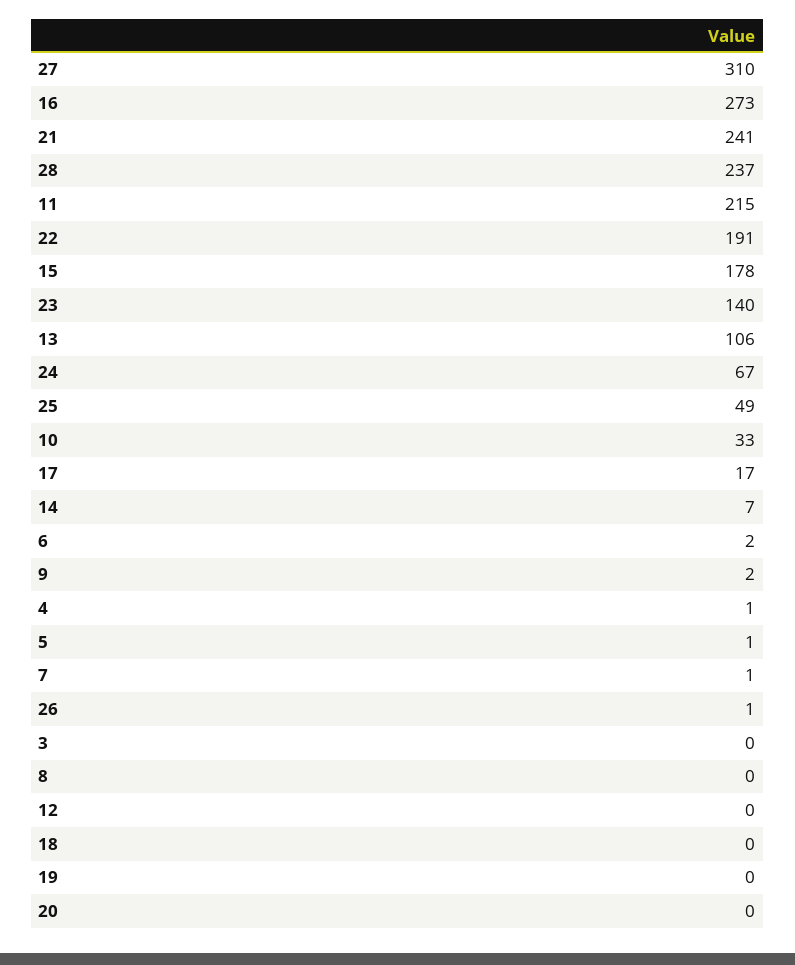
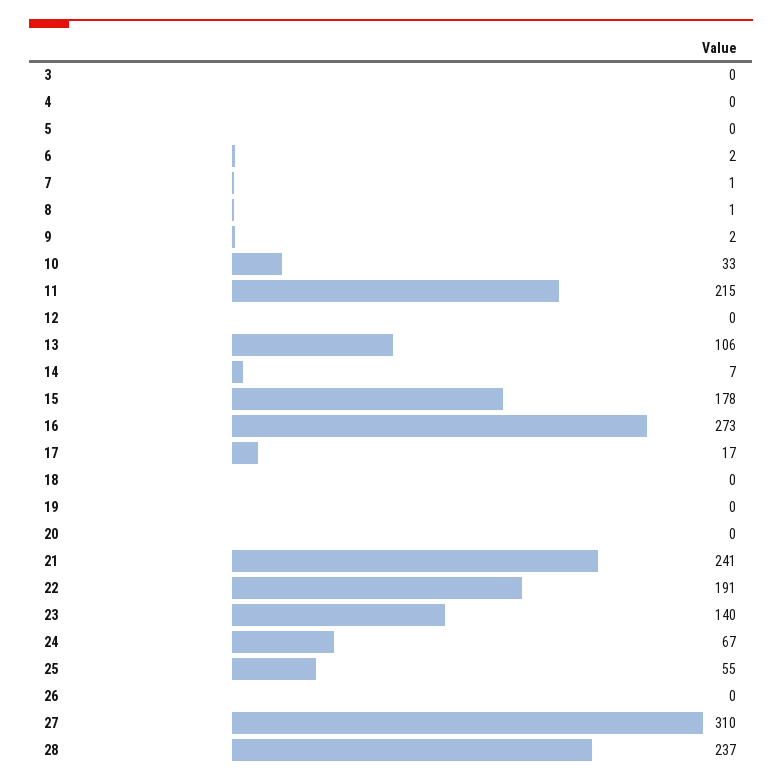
25: 49 -> 55
4: 1 -> 0
5: 1 -> 0
26: 1 -> 0
8: 0 -> 1

